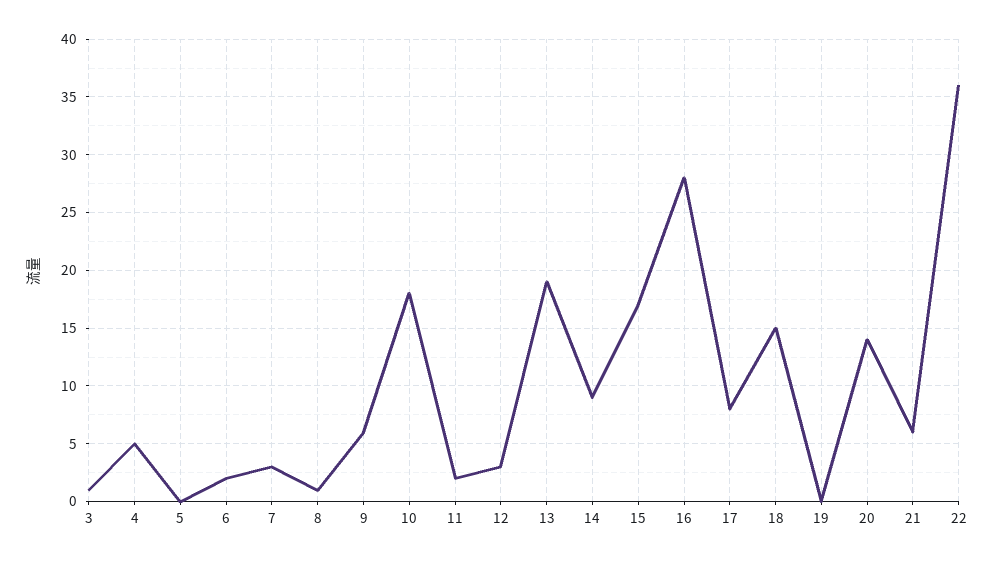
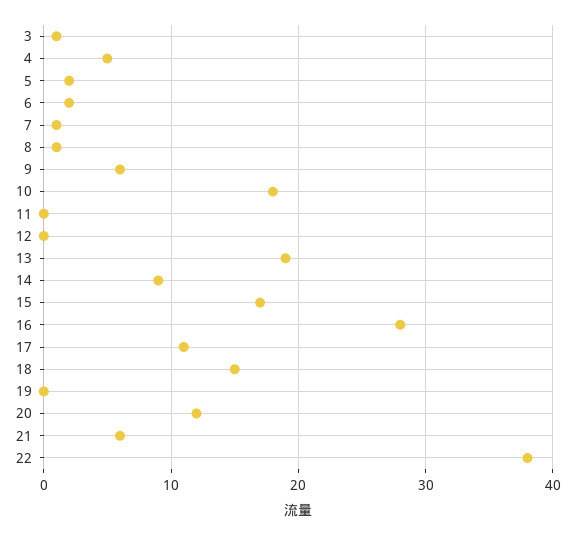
5: 0 -> 2
7: 3 -> 1
11: 2 -> 0
12: 3 -> 0
17: 8 -> 11
20: 14 -> 12
22: 36 -> 38

